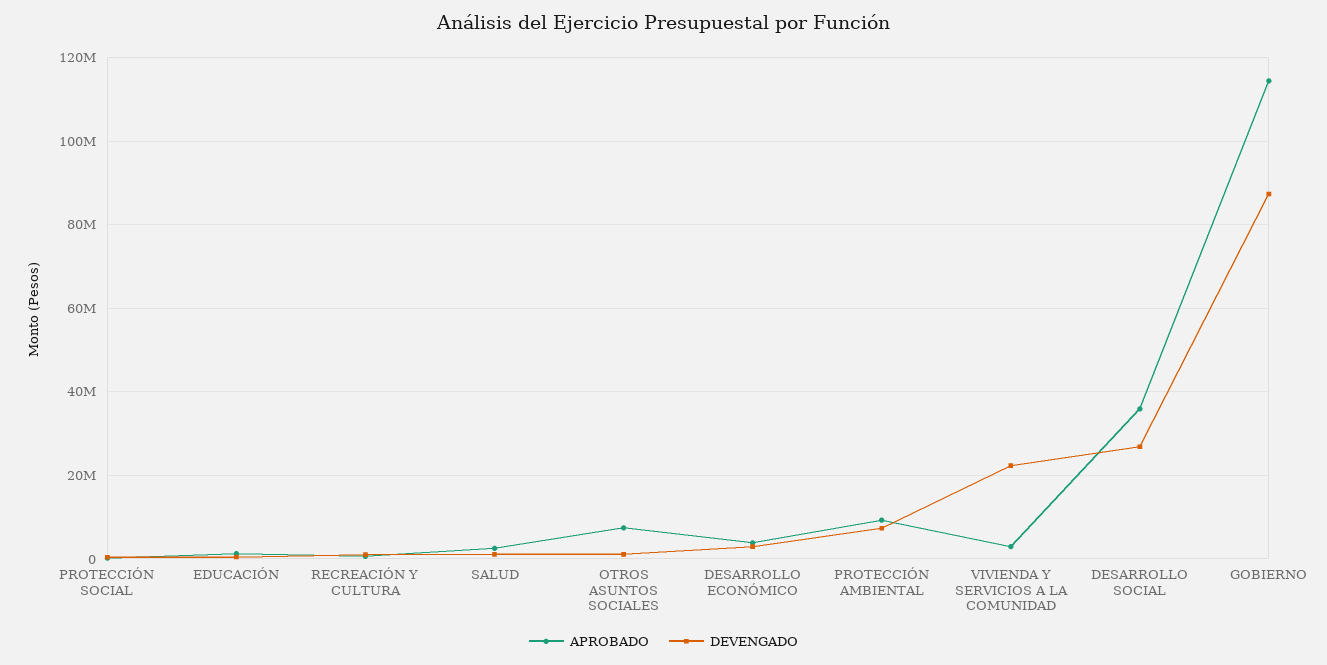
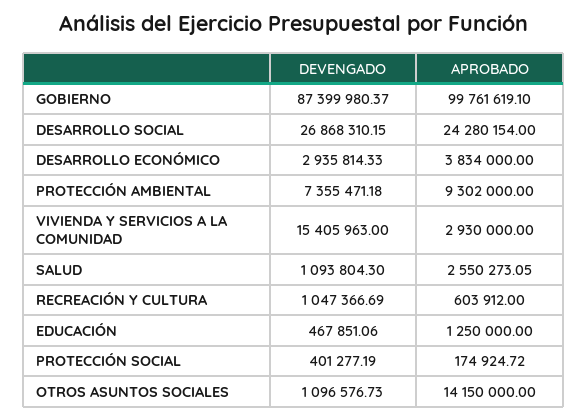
APROBADO, OTROS ASUNTOS SOCIALES: 8000000 -> 14150000
DEVENGADO, VIVIENDA Y SERVICIOS A LA COMUNIDAD: 22000000 -> 15405963
APROBADO, DESARROLLO SOCIAL: 36000000 -> 24280154
APROBADO, GOBIERNO: 114000000 -> 99761619.1

